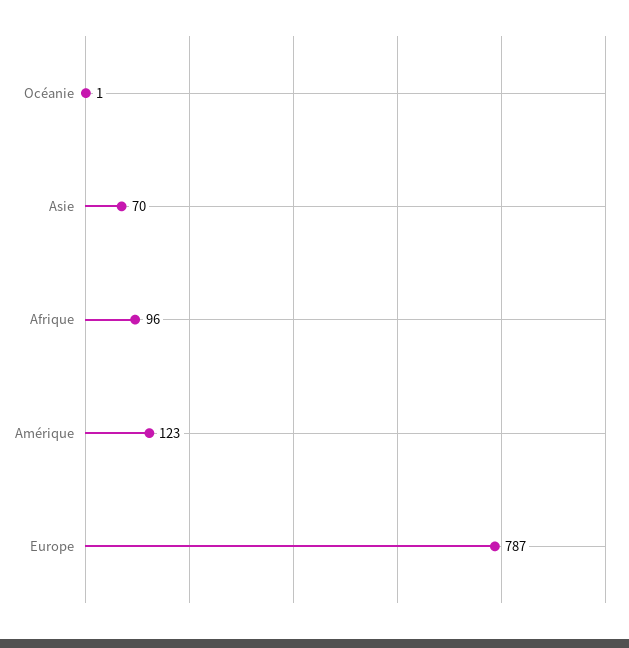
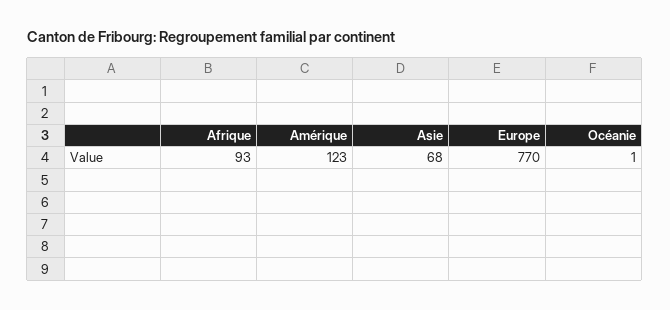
Asie: 70 -> 68
Afrique: 96 -> 93
Europe: 787 -> 770

